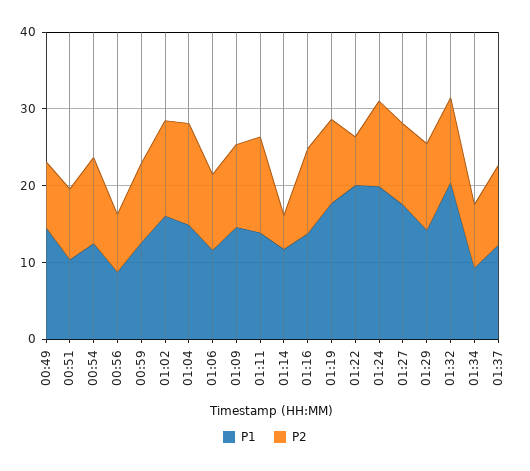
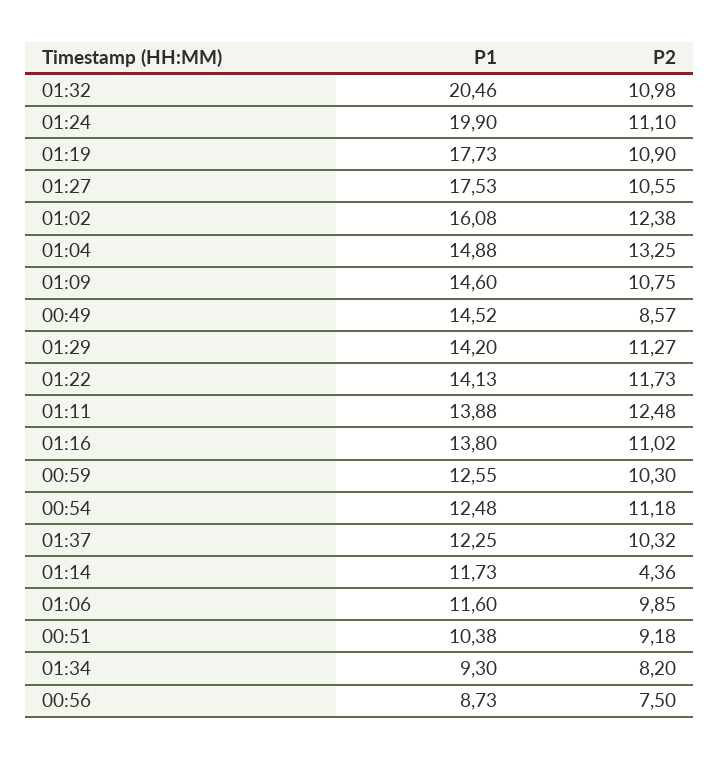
P1, 01:22: 20 -> 14.13
P2, 01:22: 6 -> 11.73

